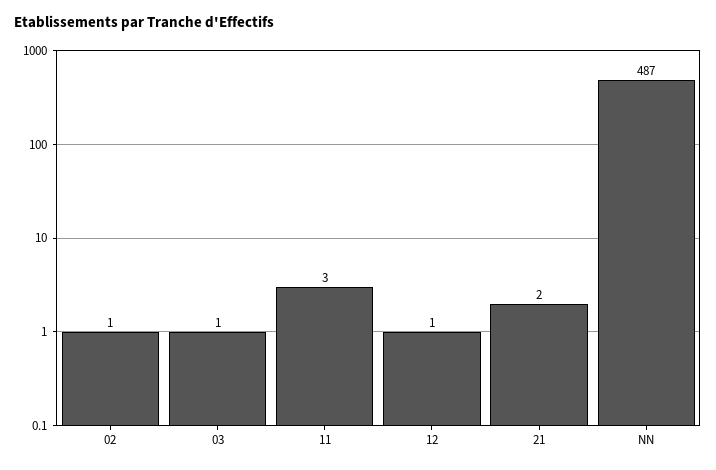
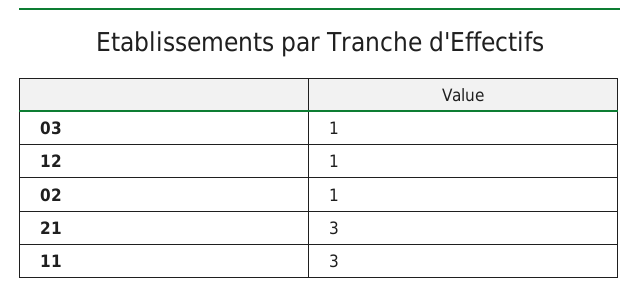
21: 2 -> 3
NN: 487 -> none

